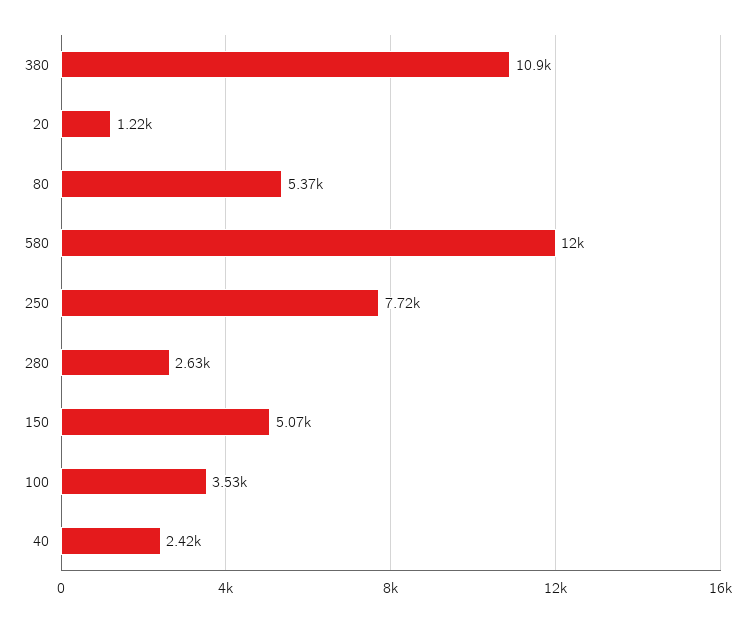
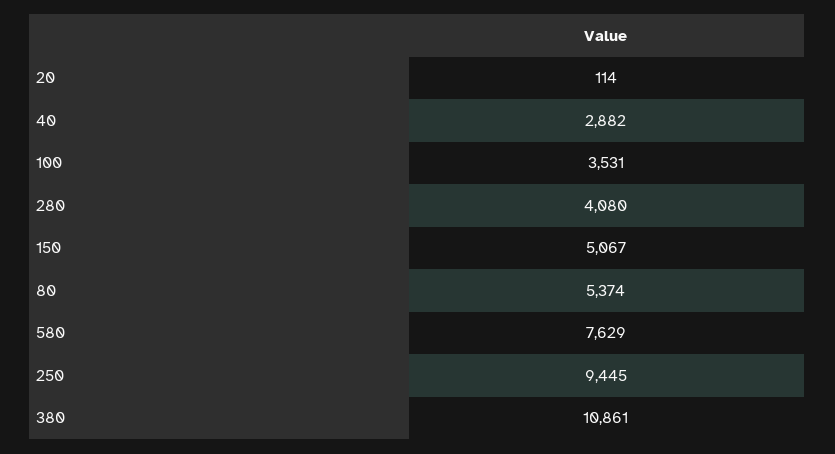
20: 1220 -> 114
580: 12000 -> 7629
250: 7720 -> 9445
280: 2630 -> 4080
40: 2420 -> 2882

